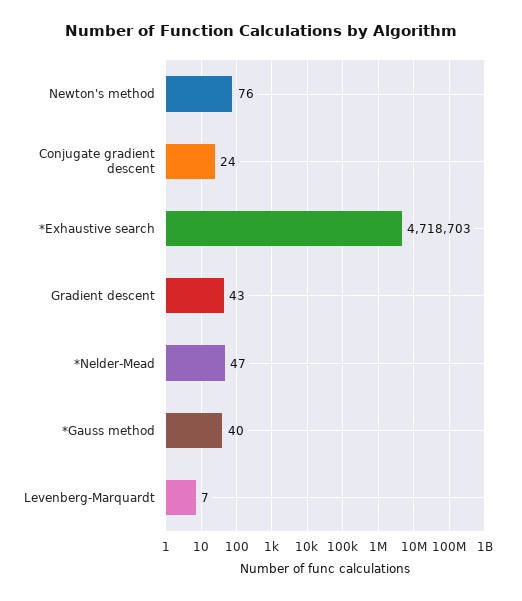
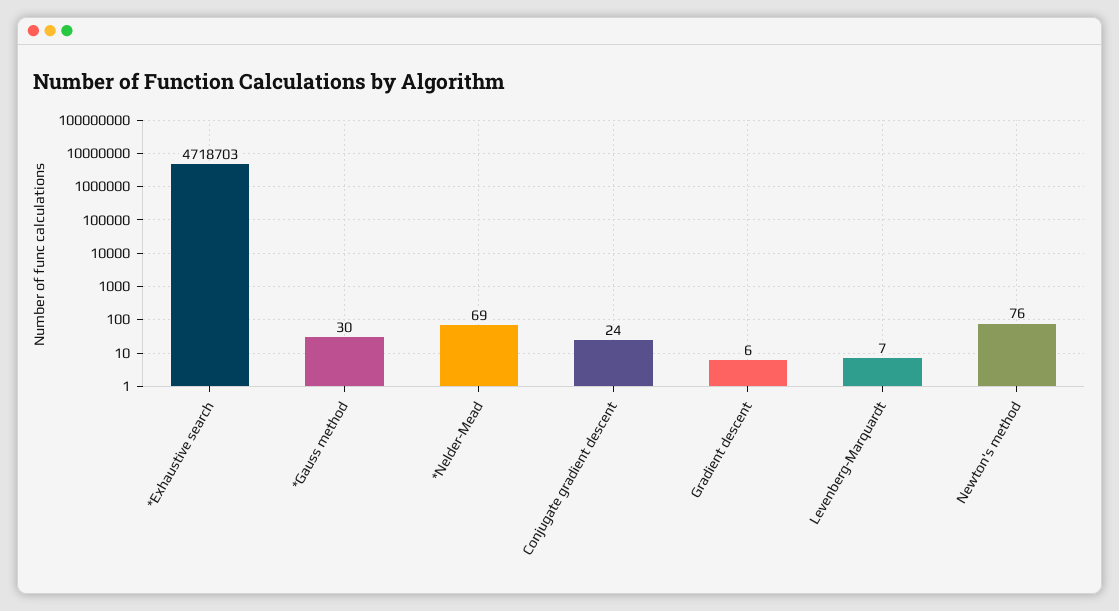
Gradient descent: 43 -> 6
*Nelder-Mead: 47 -> 69
*Gauss method: 40 -> 30

